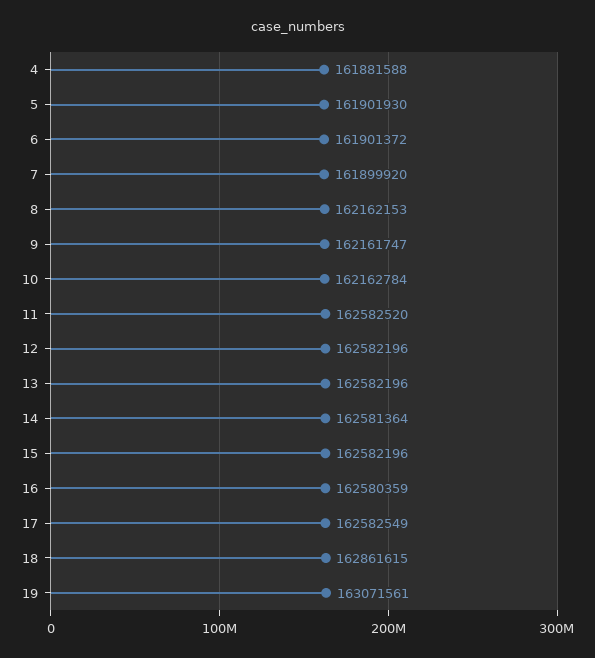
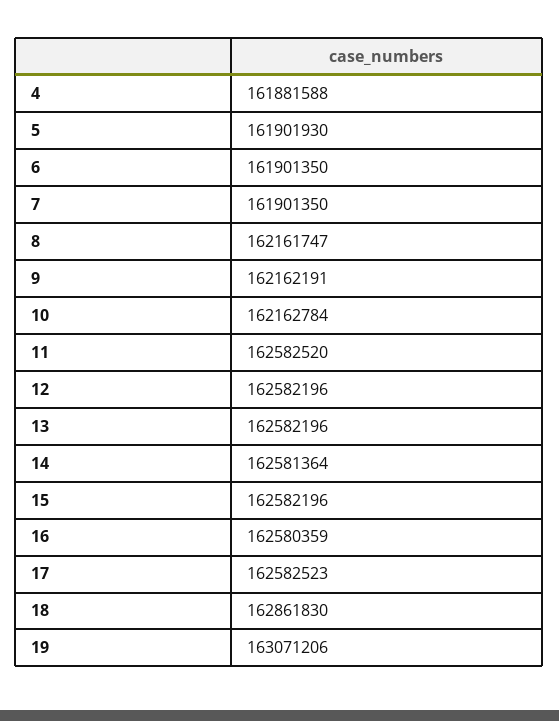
6: 161901372 -> 161901350
7: 161899920 -> 161901350
8: 162162153 -> 162161747
9: 162161747 -> 162162191
17: 162582549 -> 162582523
18: 162861615 -> 162861830
19: 163071561 -> 163071206

